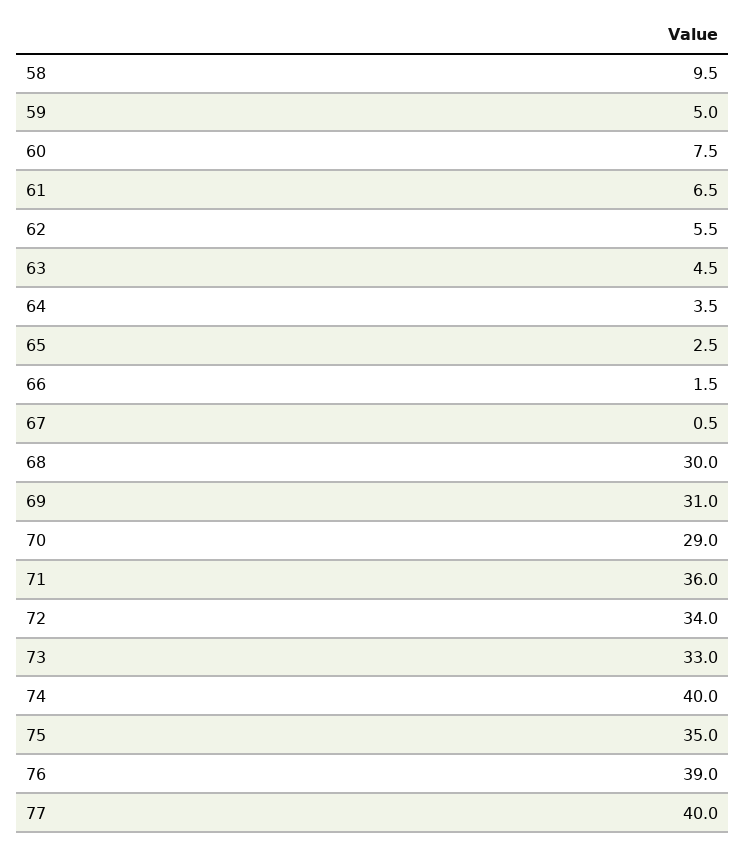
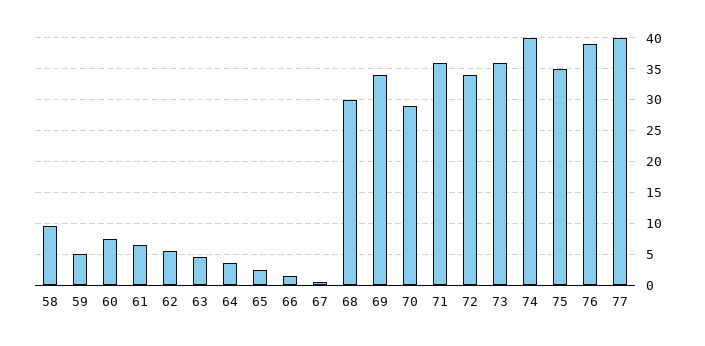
69: 31 -> 34
73: 33 -> 36

